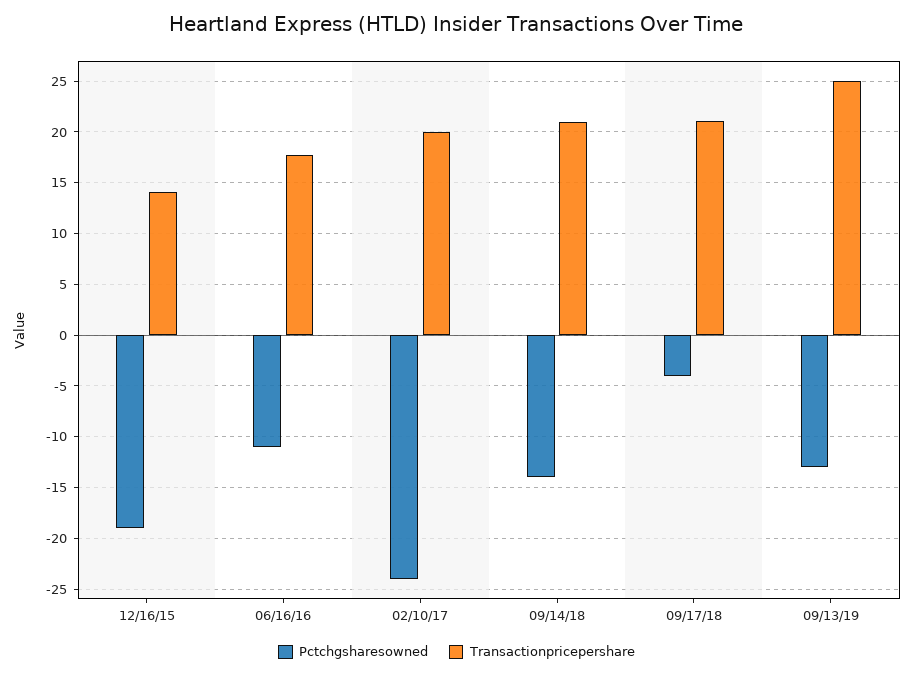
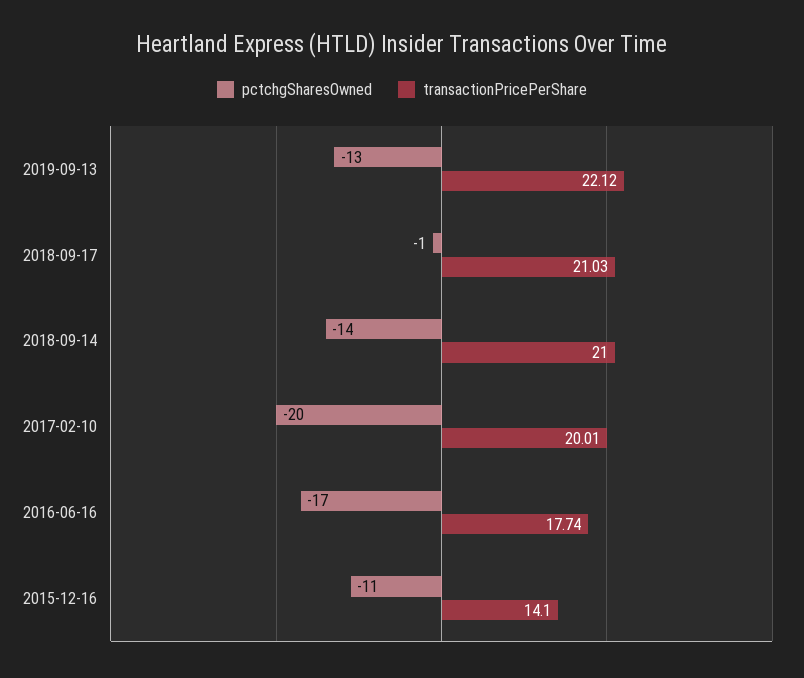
Pctchgsharesowned, 12/16/15: -19 -> -11
Pctchgsharesowned, 06/16/16: -11 -> -17
Pctchgsharesowned, 02/10/17: -24 -> -20
Pctchgsharesowned, 09/17/18: -4 -> -1
Transactionpricepershare, 09/13/19: 25 -> 22.12

